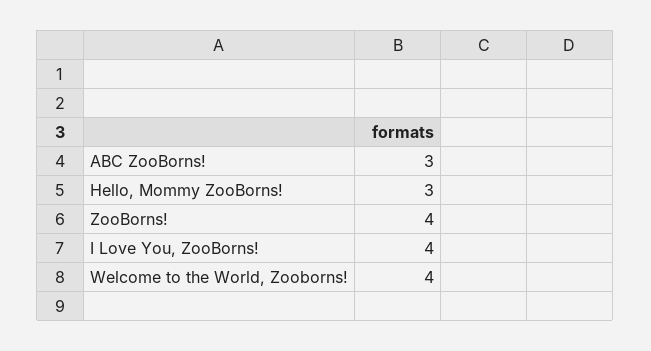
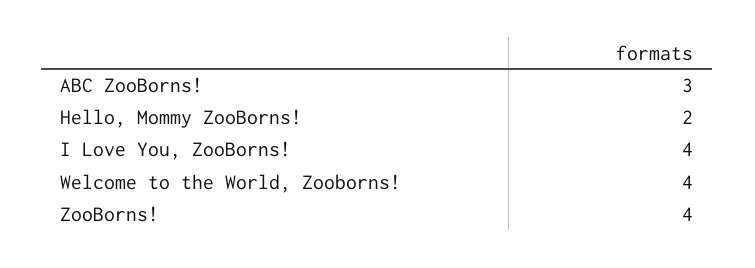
Hello, Mommy ZooBorns!: 3 -> 2

